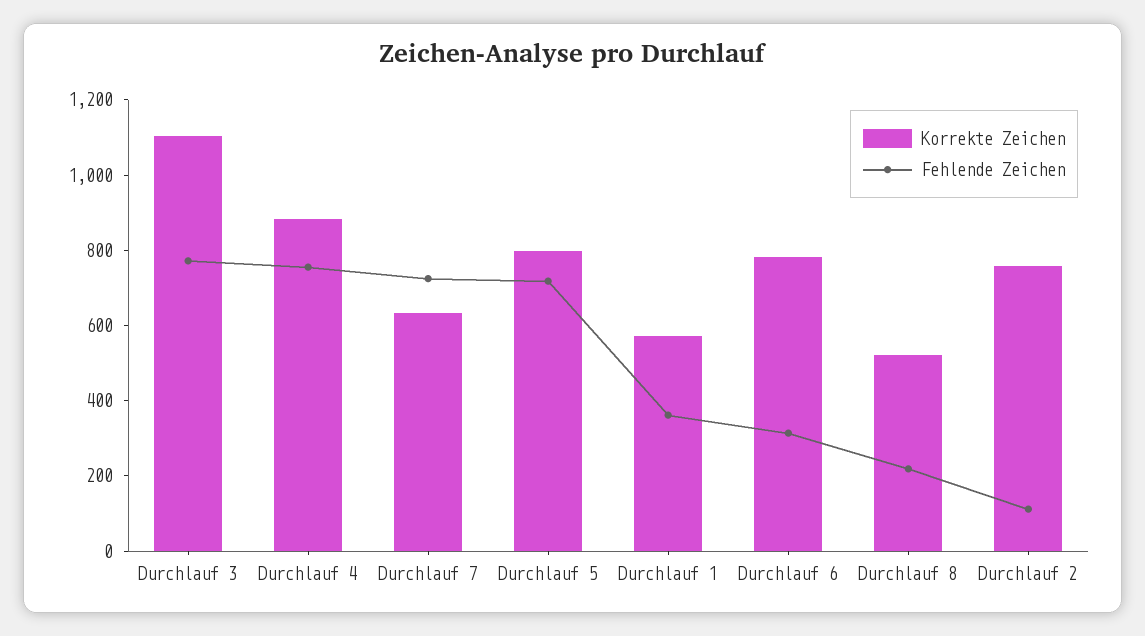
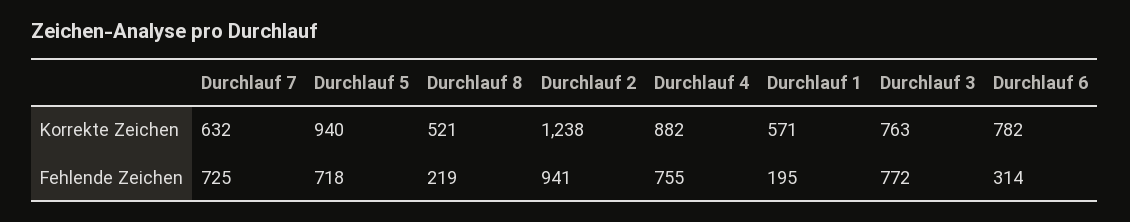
Korrekte Zeichen, Durchlauf 3: 1100 -> 763
Korrekte Zeichen, Durchlauf 5: 800 -> 940
Fehlende Zeichen, Durchlauf 1: 350 -> 195
Korrekte Zeichen, Durchlauf 2: 750 -> 1238
Fehlende Zeichen, Durchlauf 2: 100 -> 941

